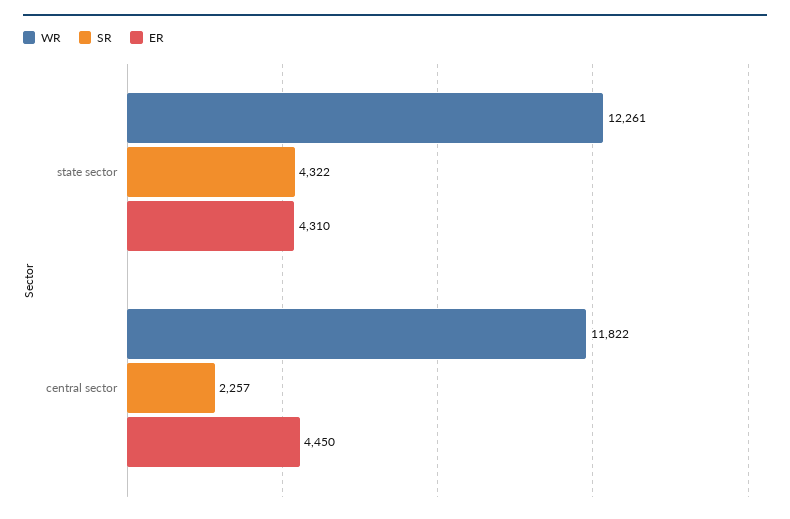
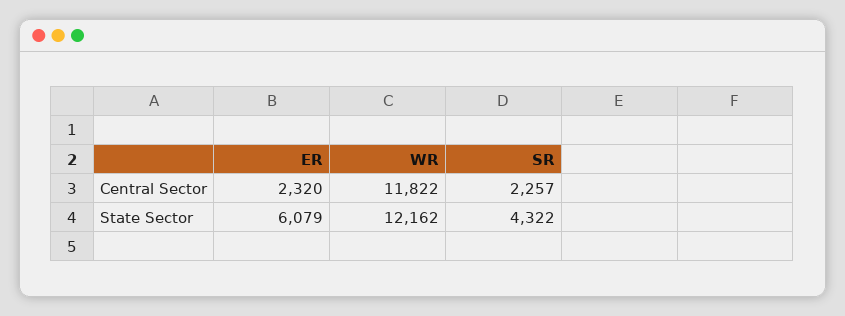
WR, state sector: 12261 -> 12162
ER, state sector: 4310 -> 6079
ER, central sector: 4450 -> 2320

